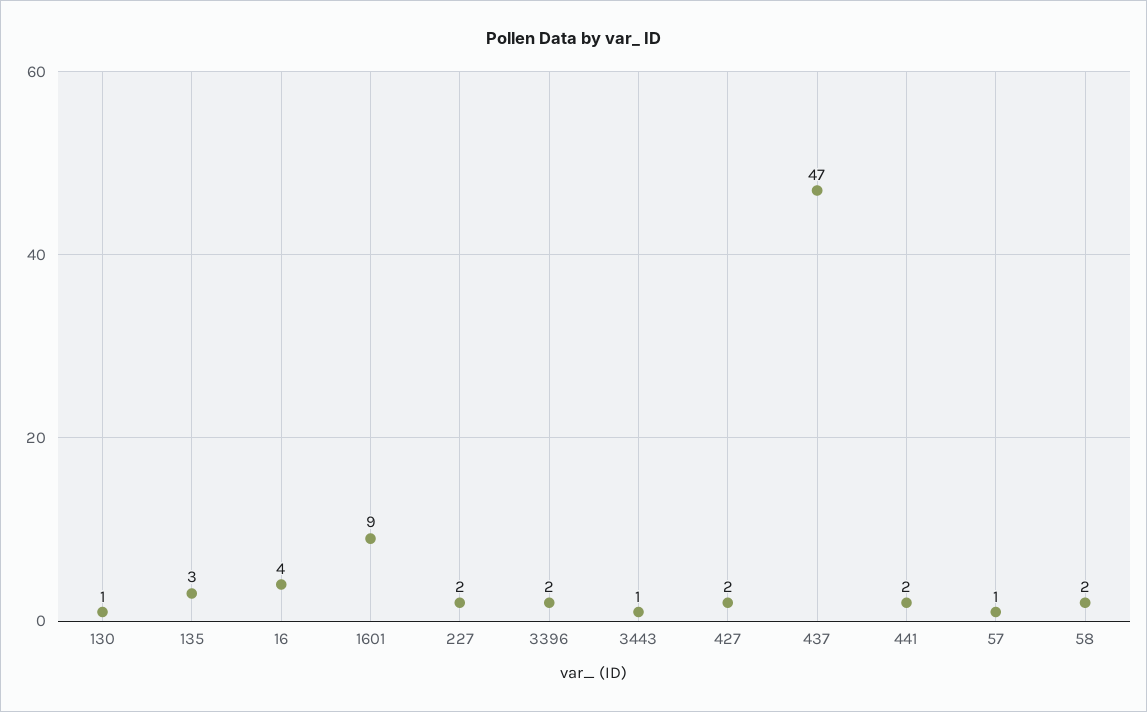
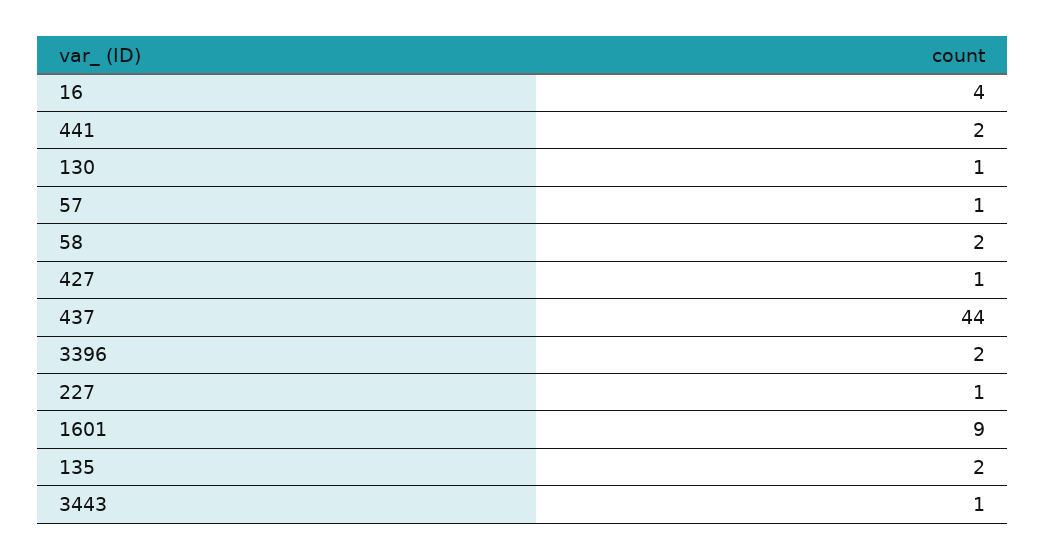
135: 3 -> 2
227: 2 -> 1
427: 2 -> 1
437: 47 -> 44

